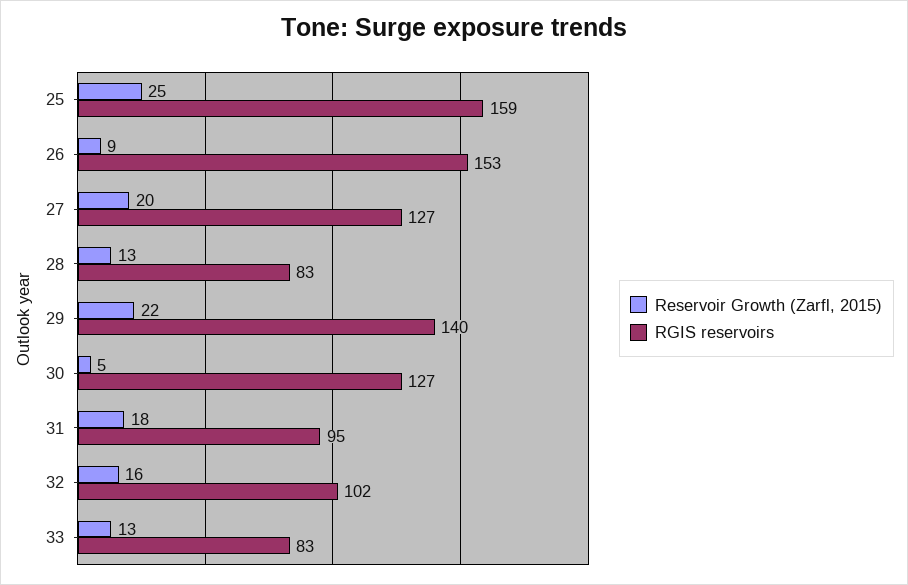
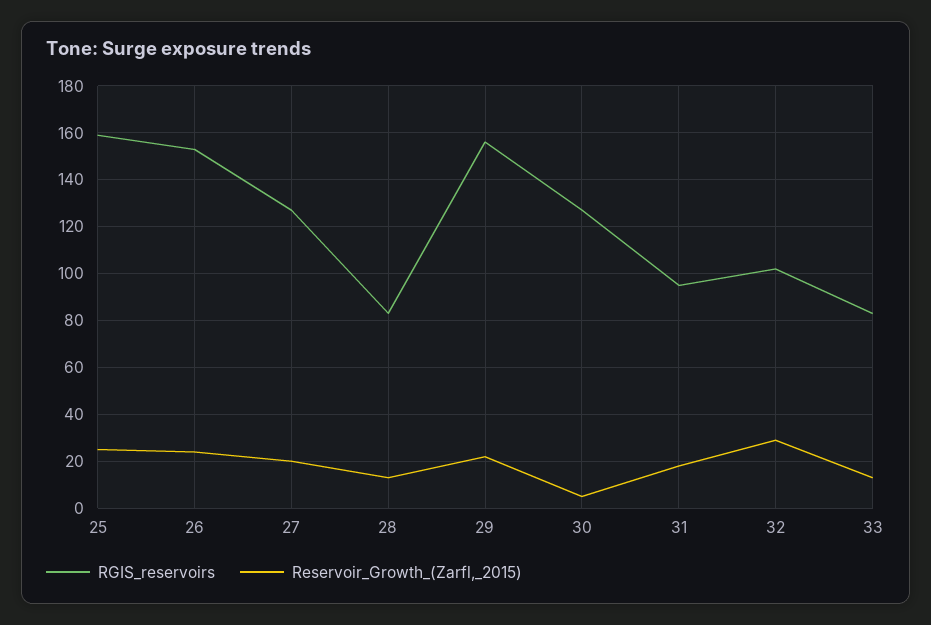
Reservoir Growth (Zarfl, 2015), 26: 9 -> 25
RGIS reservoirs, 29: 140 -> 155
Reservoir Growth (Zarfl, 2015), 32: 16 -> 30

